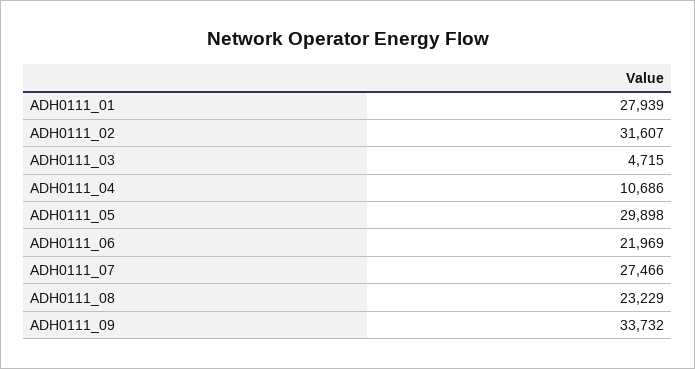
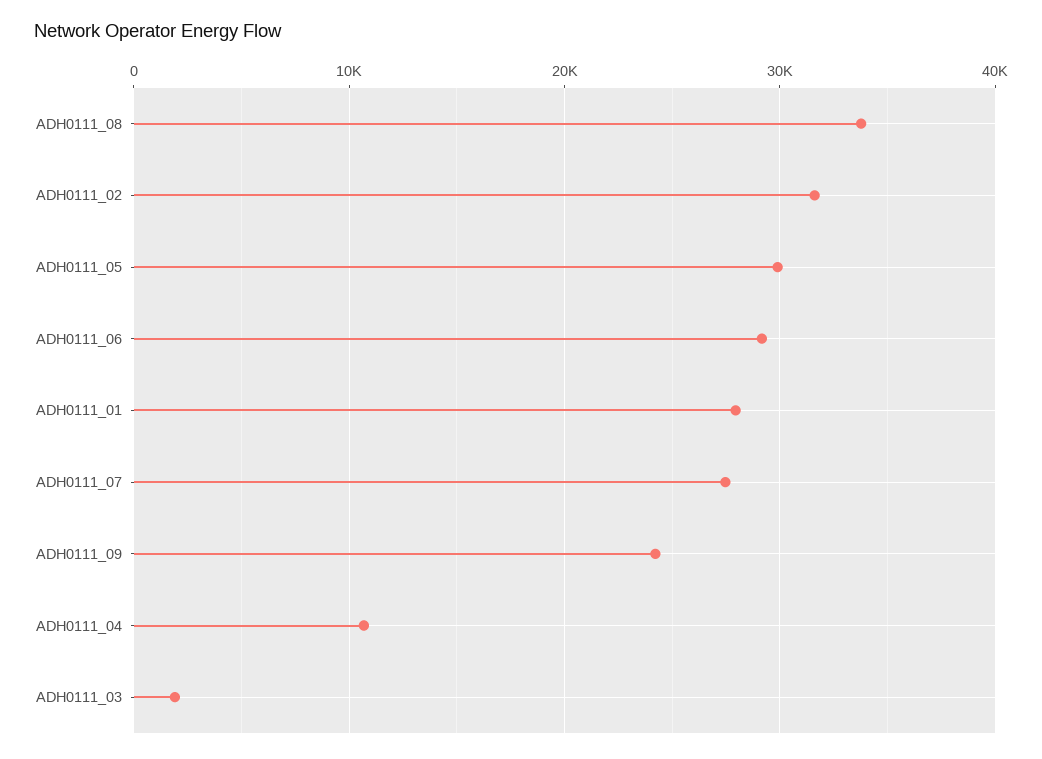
ADH0111_03: 4715 -> 2000
ADH0111_06: 21969 -> 29000
ADH0111_08: 23229 -> 34000
ADH0111_09: 33732 -> 24000

